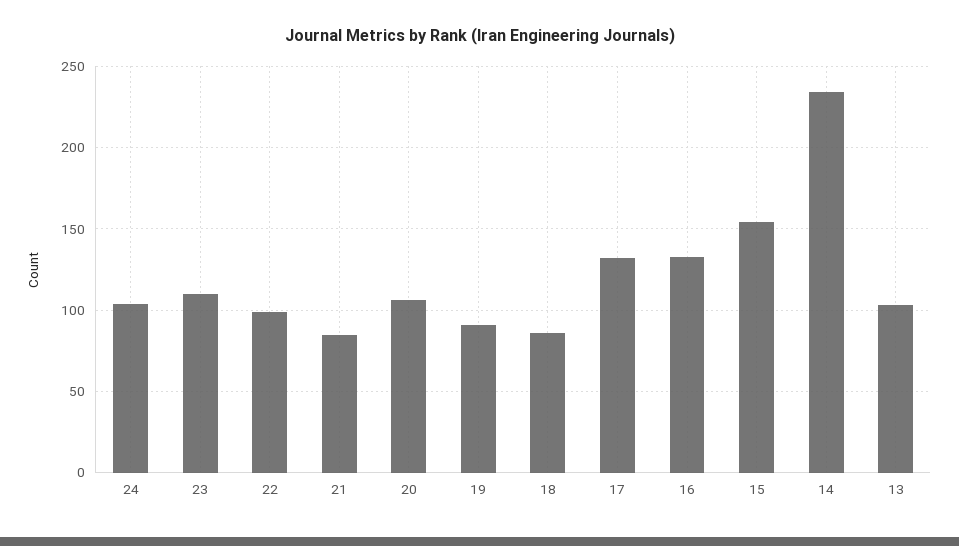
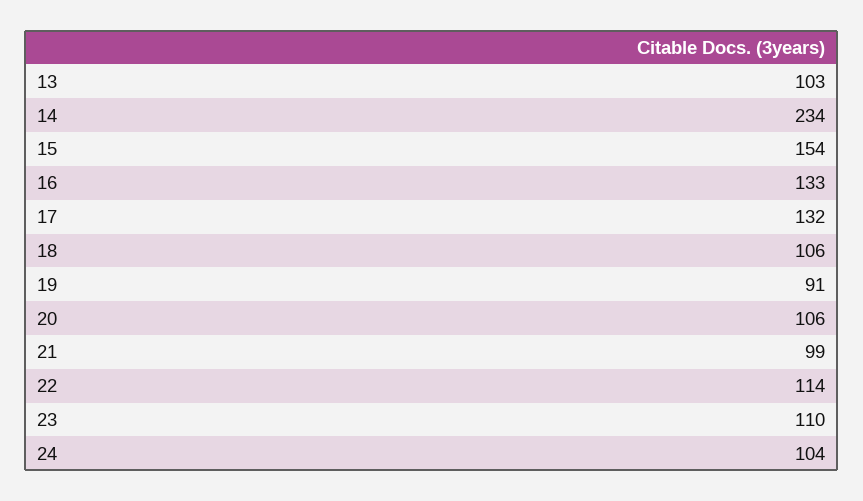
22: 100 -> 114
21: 85 -> 99
18: 85 -> 106

